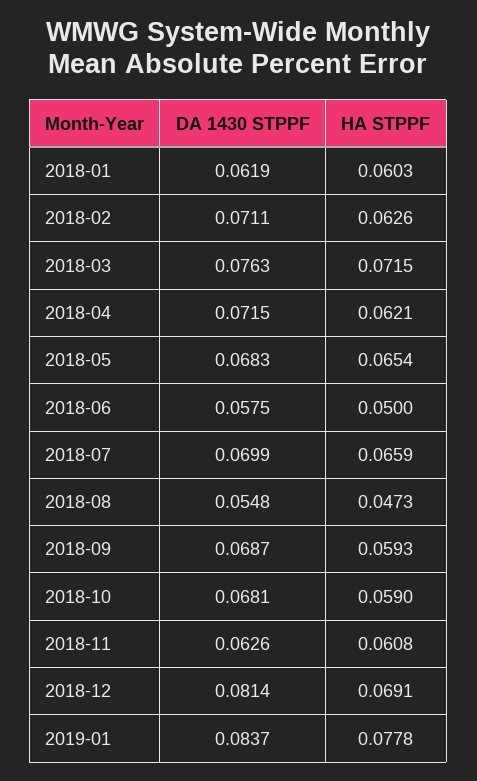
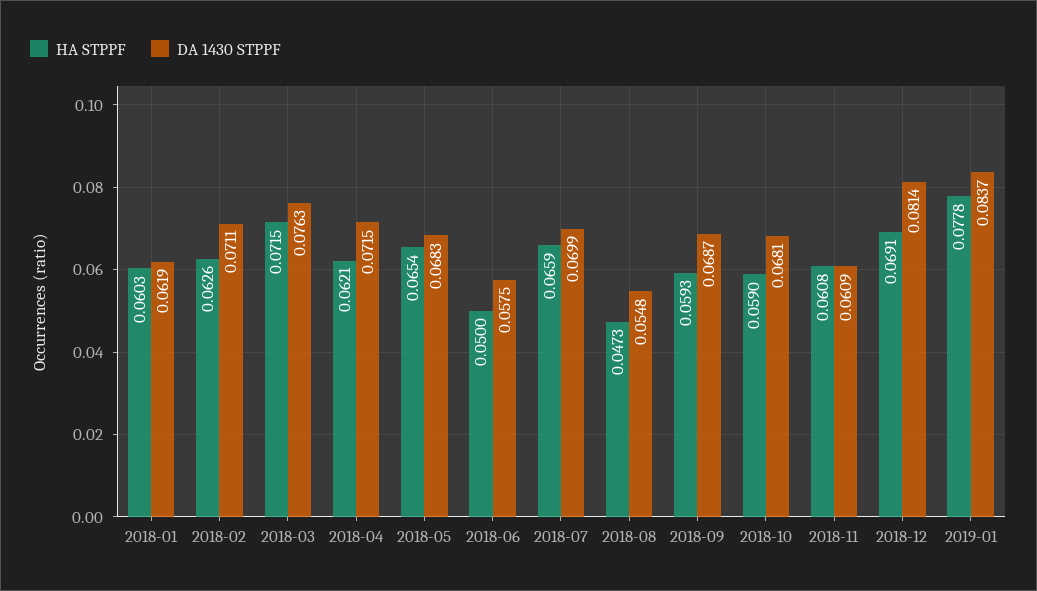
DA 1430 STPPF, 2018-11: 0.0626 -> 0.0609

